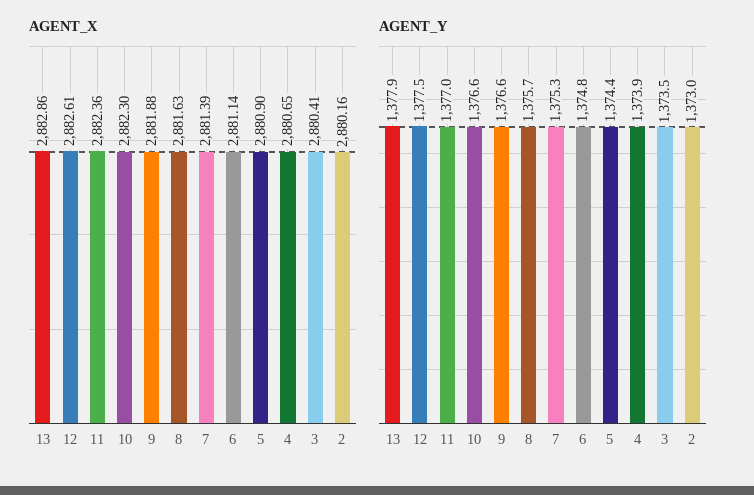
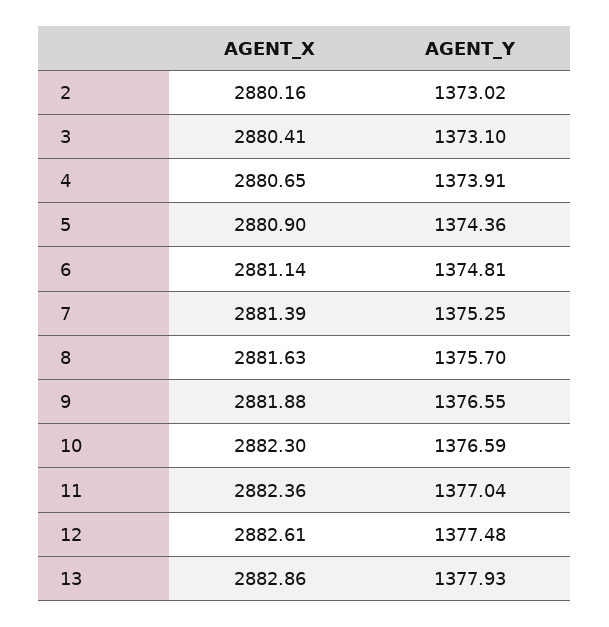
AGENT_Y, 3: 1373.5 -> 1373.1

